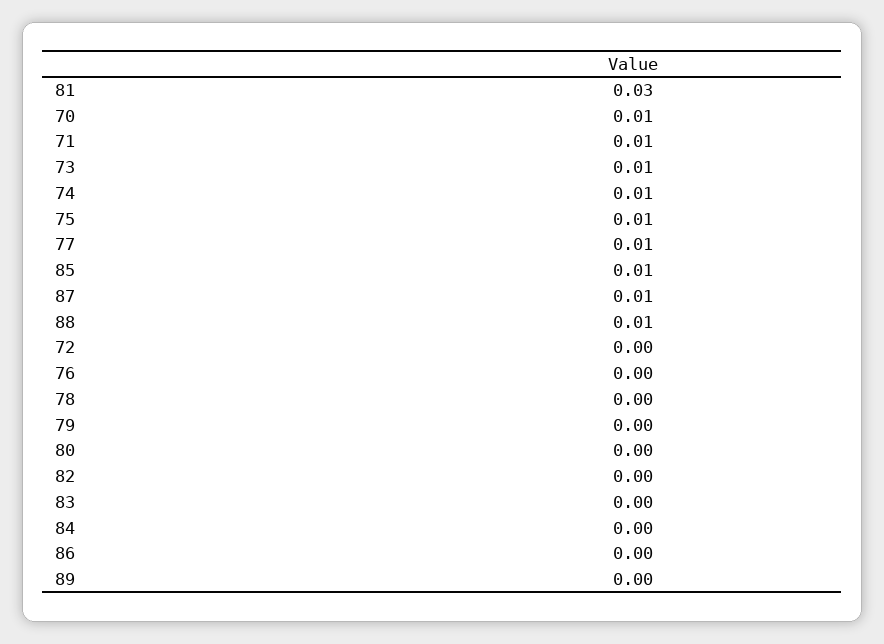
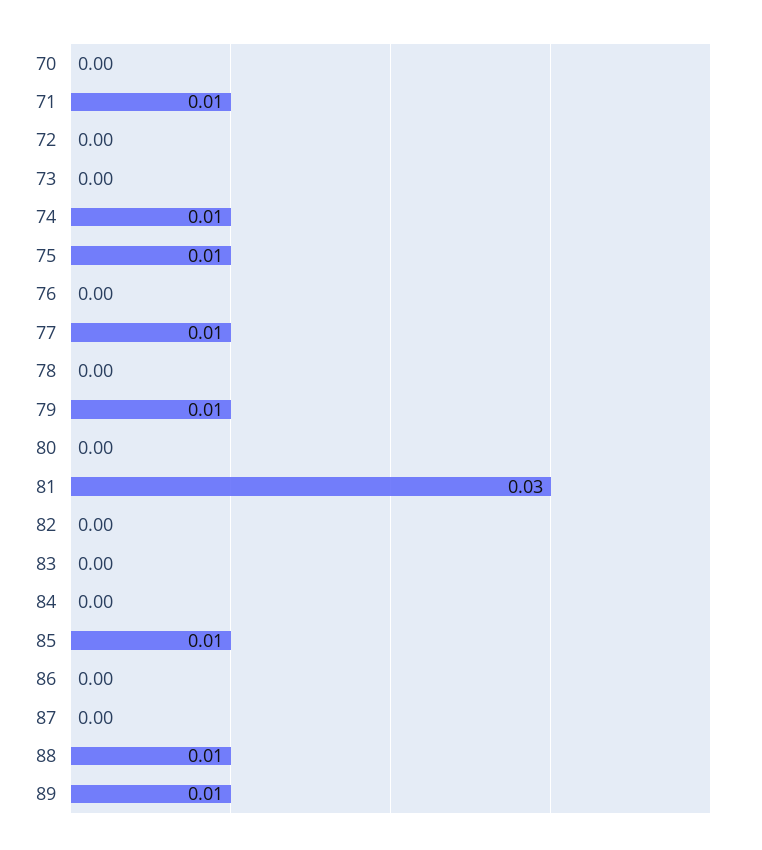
70: 0.01 -> 0
73: 0.01 -> 0
87: 0.01 -> 0
79: 0 -> 0.01
89: 0 -> 0.01

